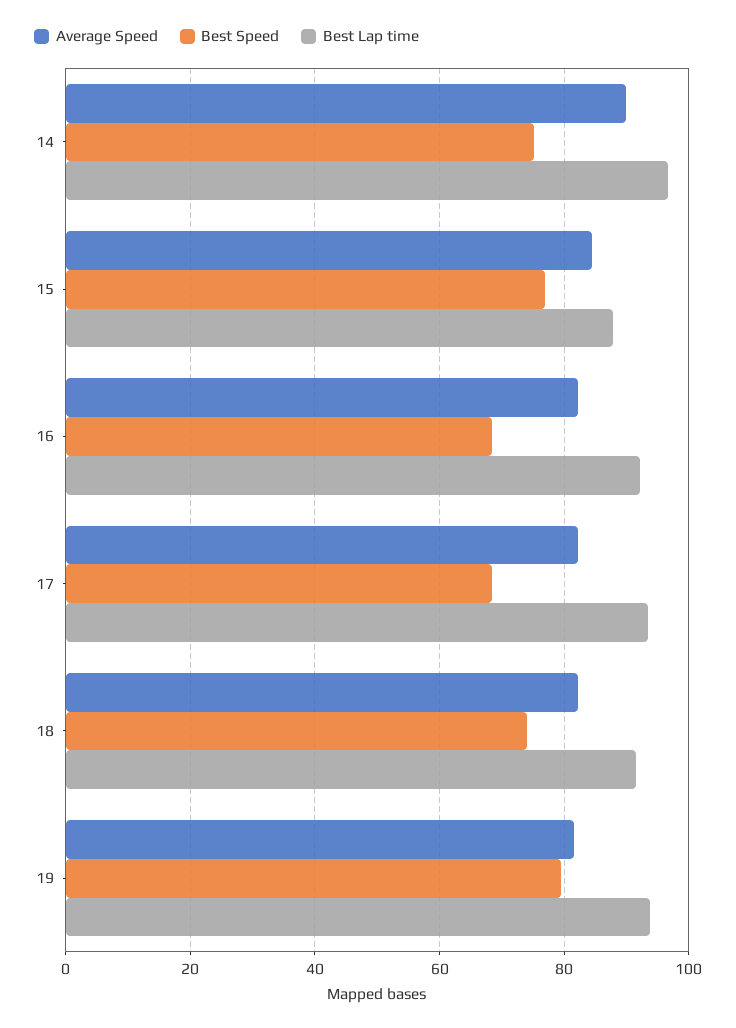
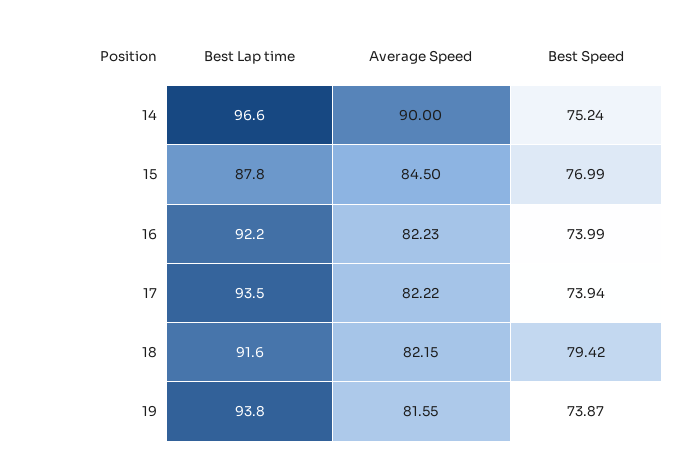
Best Speed, 16: 68 -> 73.99
Best Speed, 17: 68 -> 73.94
Best Speed, 18: 74 -> 79.42
Best Speed, 19: 80 -> 73.87

